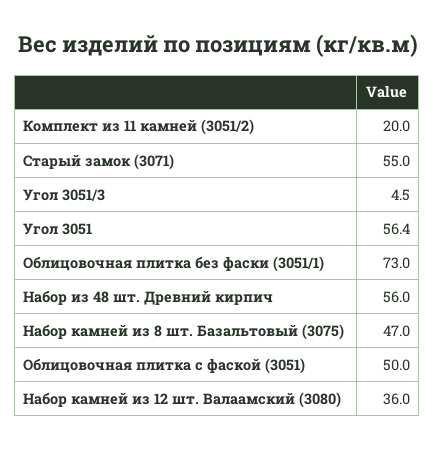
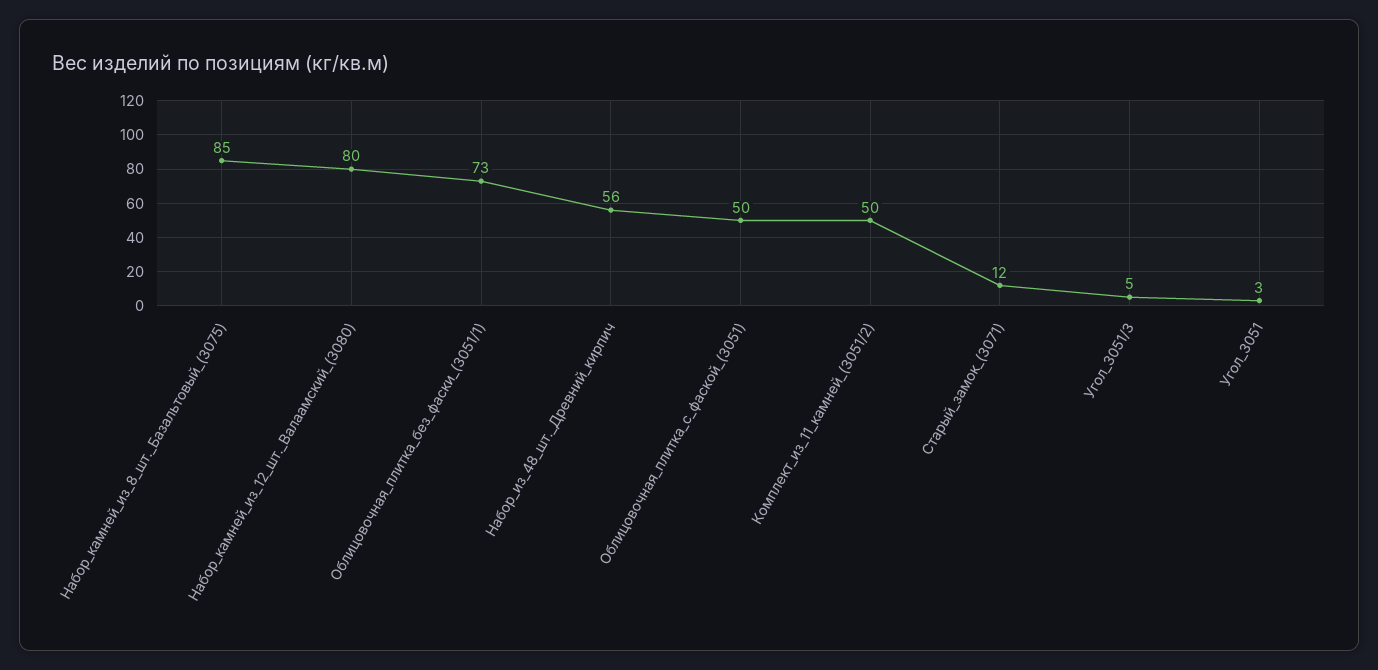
Комплект из 11 камней (3051/2): 20 -> 50
Старый замок (3071): 55 -> 12
Угол 3051: 56.4 -> 3
Набор камней из 8 шт. Базальтовый (3075): 47 -> 85
Набор камней из 12 шт. Валаамский (3080): 36 -> 80

